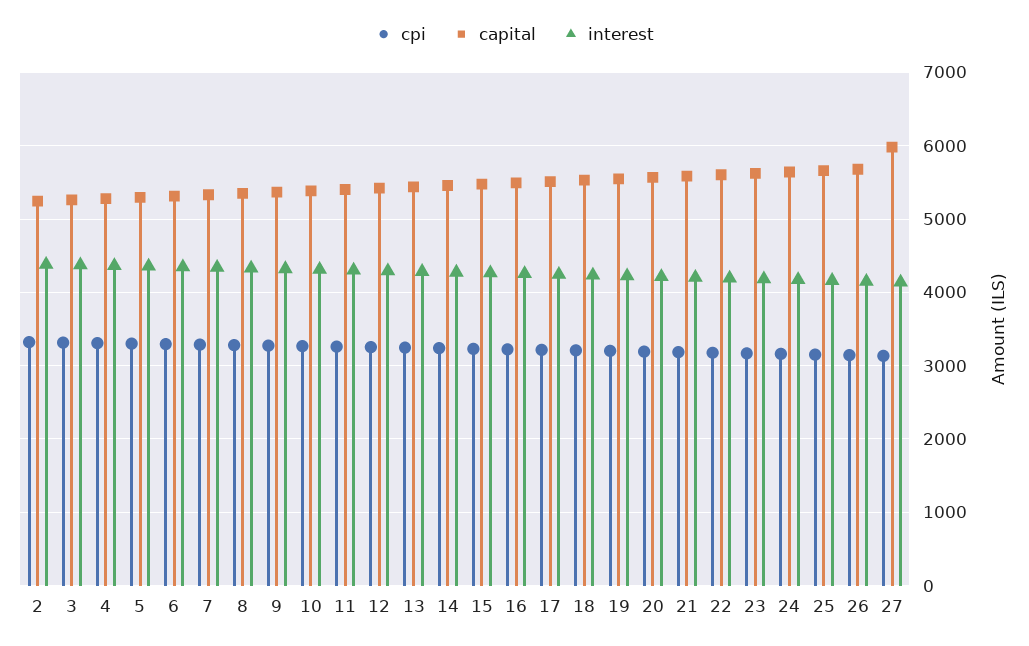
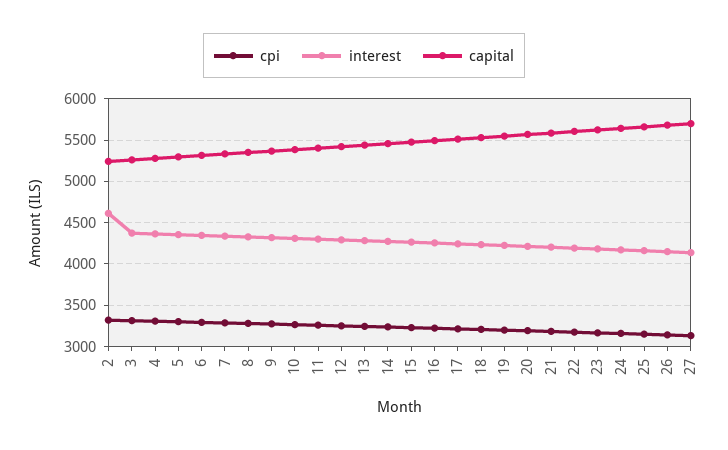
interest, 2: 4400 -> 4600
capital, 27: 6000 -> 5700

